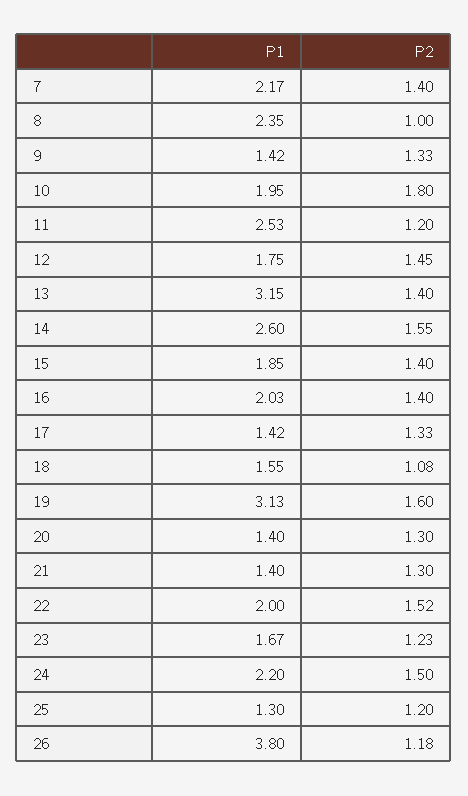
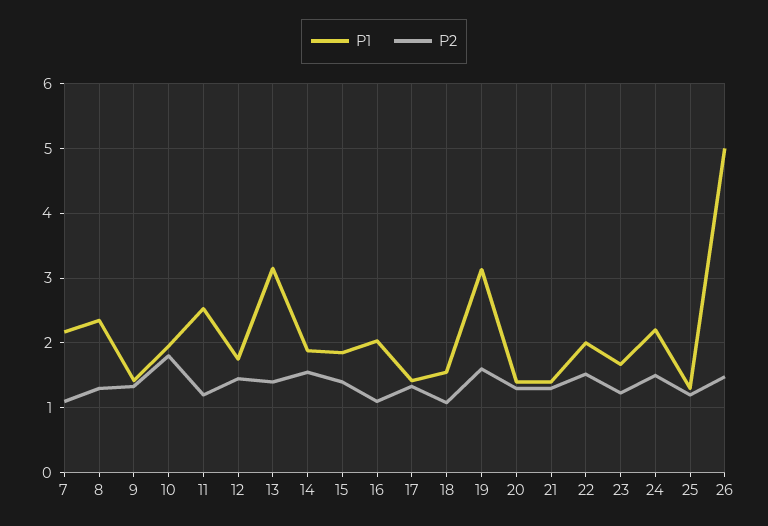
P2, 7: 1.4 -> 1.1
P2, 8: 1 -> 1.3
P1, 14: 2.6 -> 1.9
P2, 16: 1.4 -> 1.1
P1, 26: 3.8 -> 5
P2, 26: 1.18 -> 1.5

